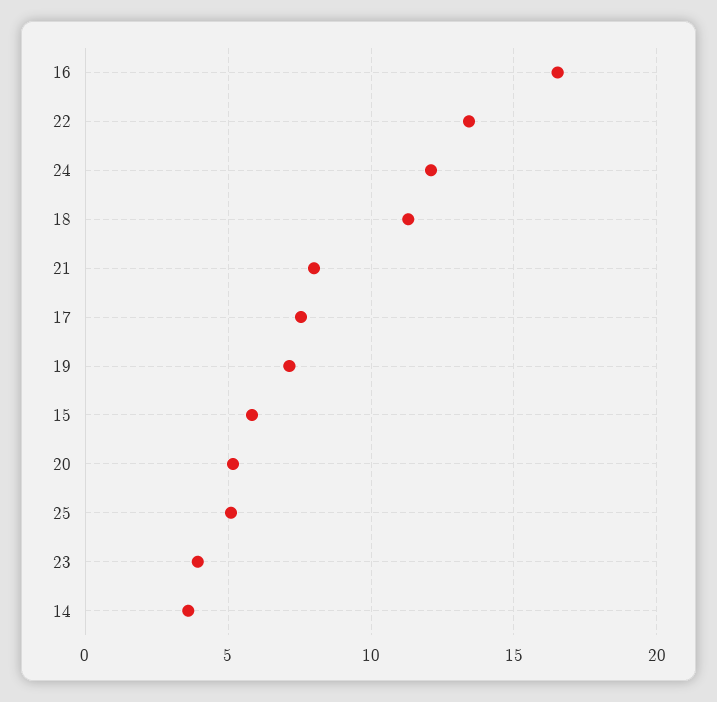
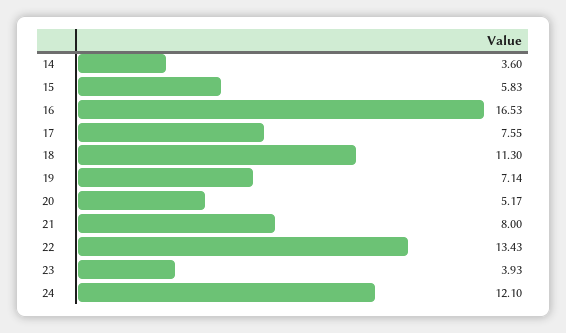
25: 5 -> none

